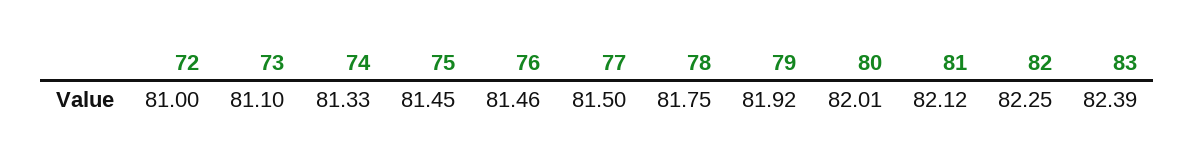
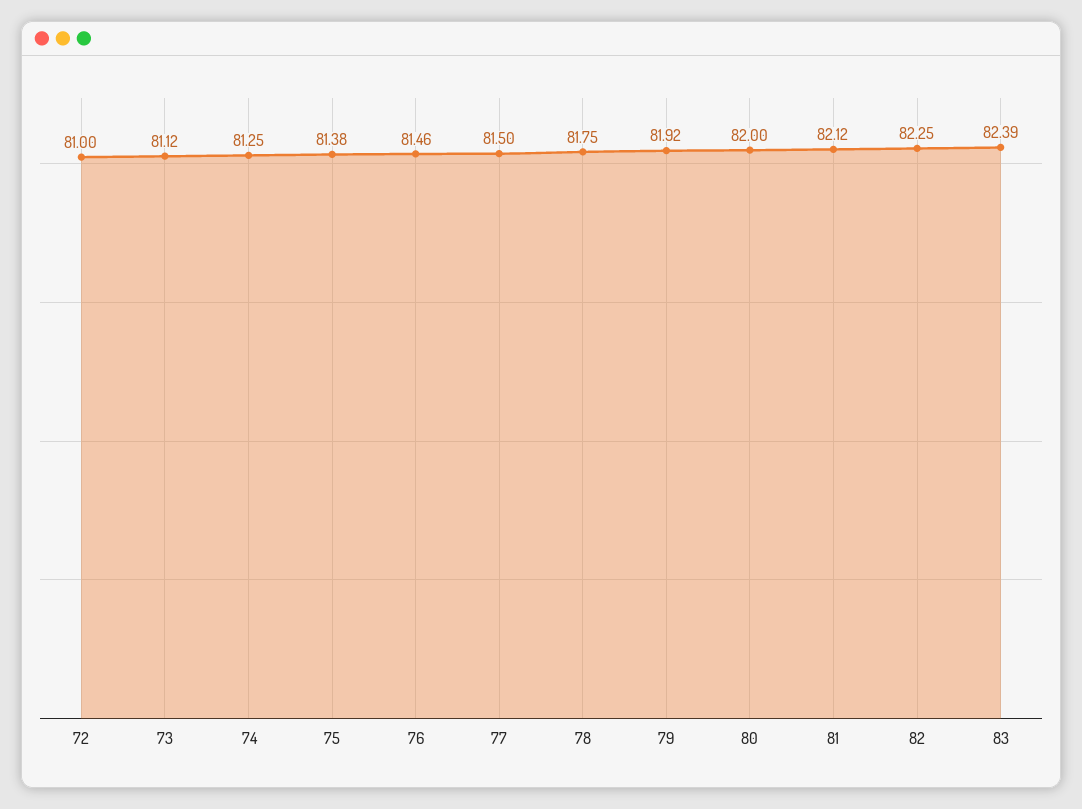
73: 81.1 -> 81.12
74: 81.33 -> 81.25
75: 81.45 -> 81.38
80: 82.01 -> 82

